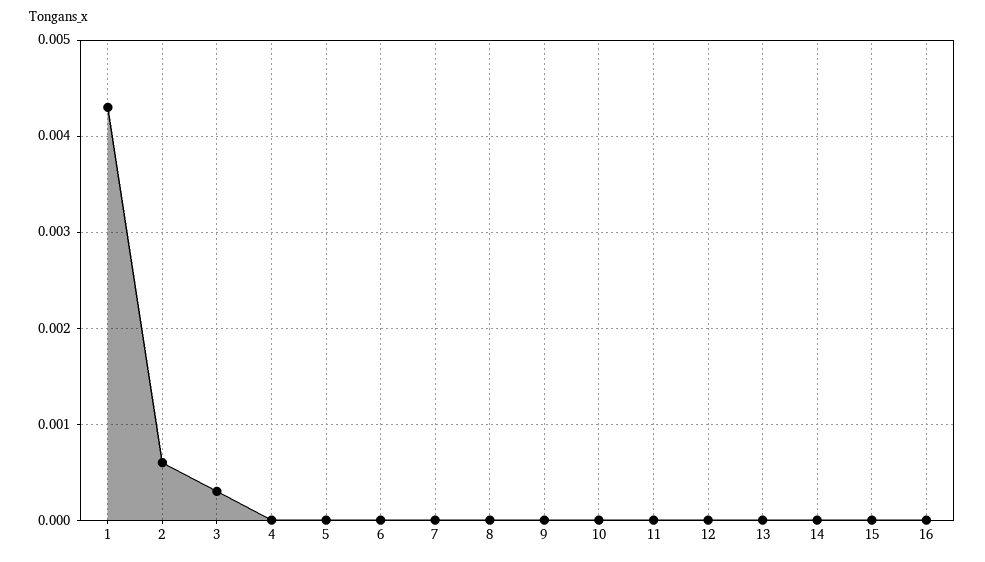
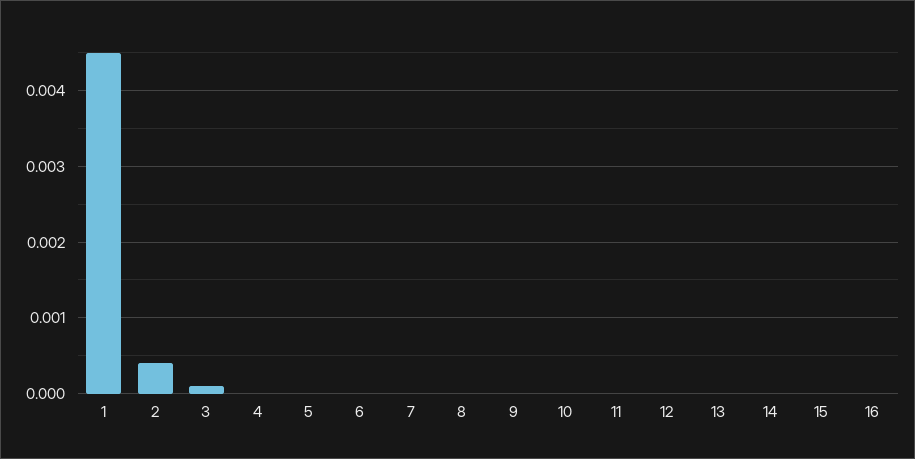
1: 0.0043 -> 0.0045
2: 0.0006 -> 0.0004
3: 0.0003 -> 0.0001

